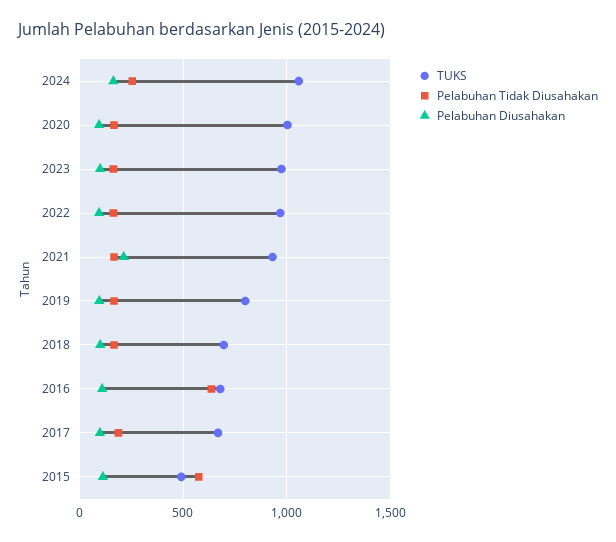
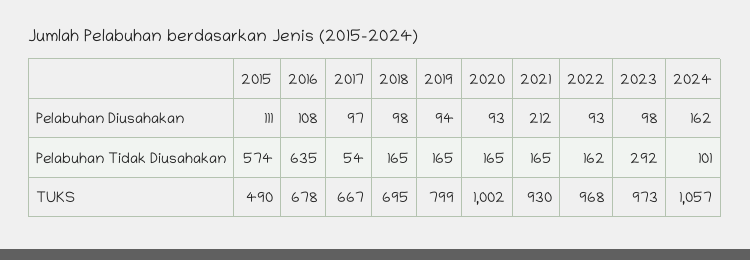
Pelabuhan Tidak Diusahakan, 2024: 250 -> 101
Pelabuhan Tidak Diusahakan, 2023: 150 -> 292
Pelabuhan Tidak Diusahakan, 2017: 200 -> 54

